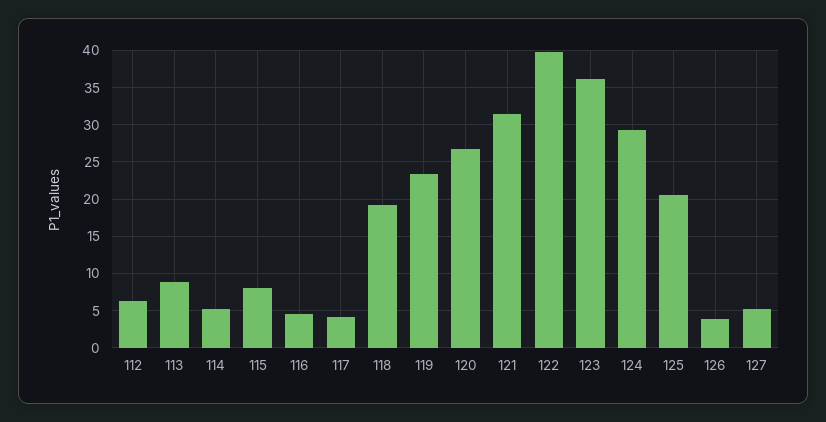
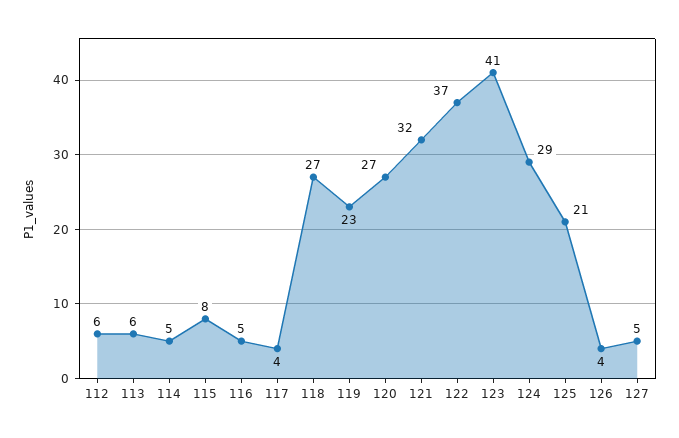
113: 9 -> 6
118: 19 -> 27
122: 40 -> 37
123: 36 -> 41

